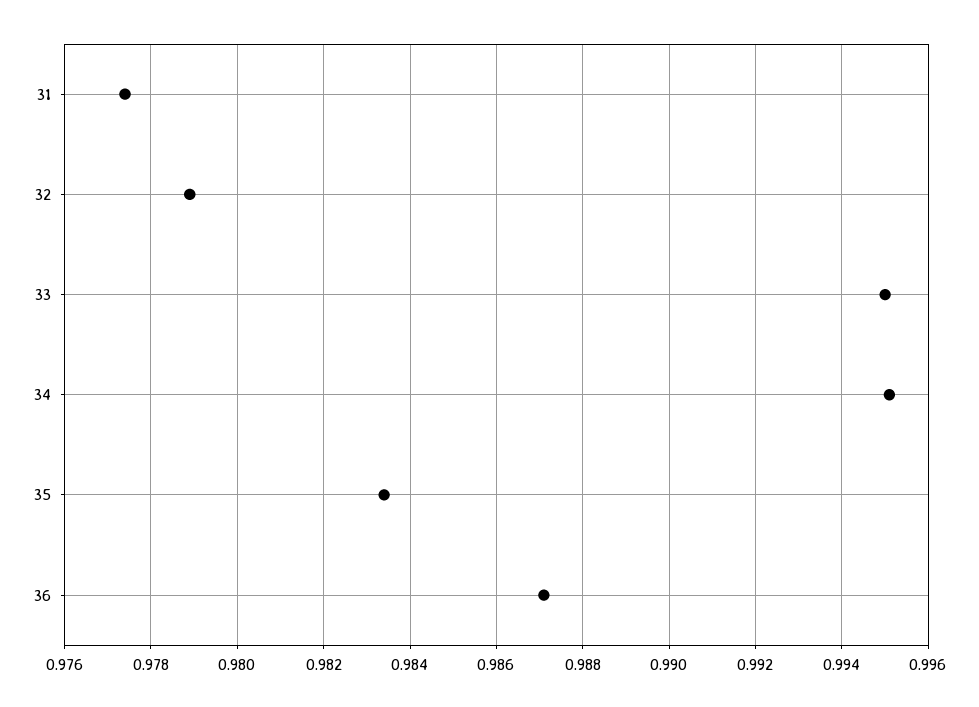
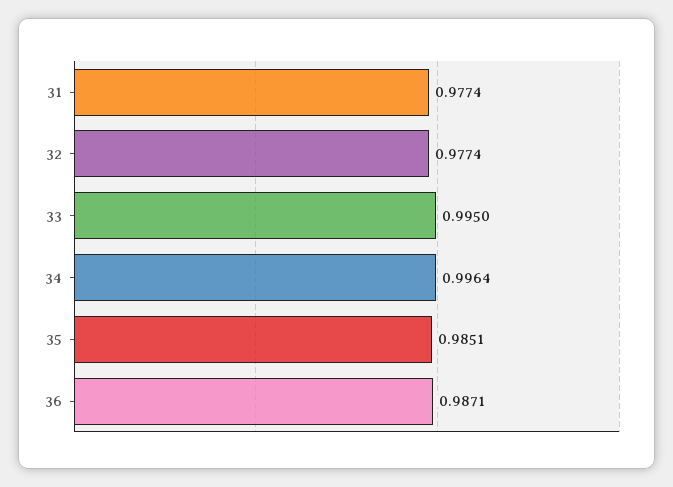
32: 0.979 -> 0.9774
34: 0.995 -> 0.9964
35: 0.9835 -> 0.9851

